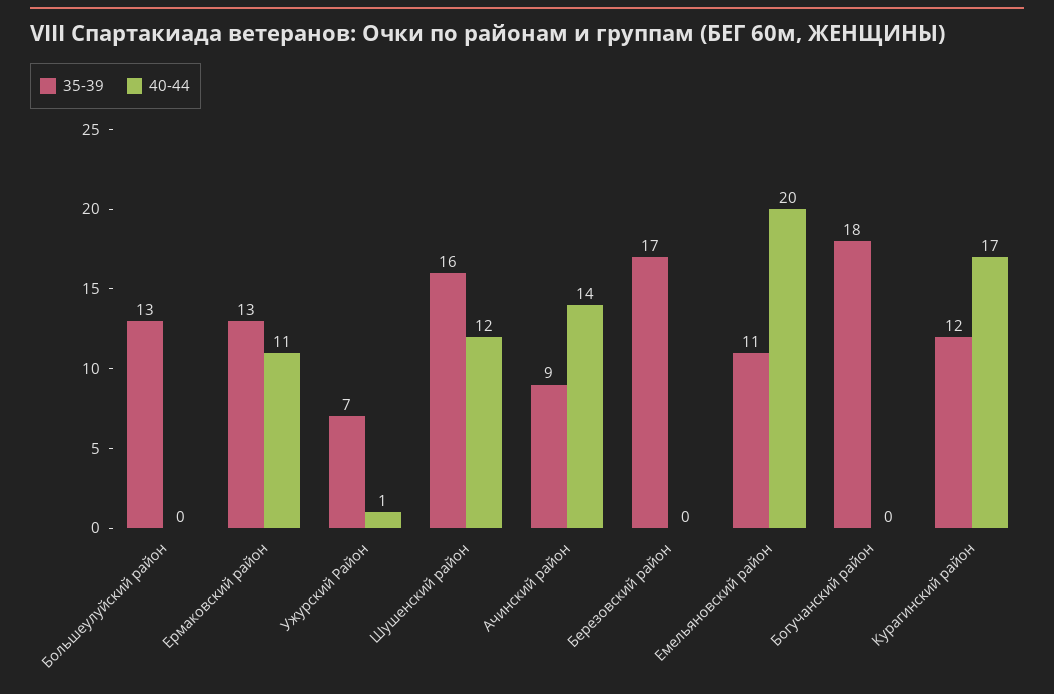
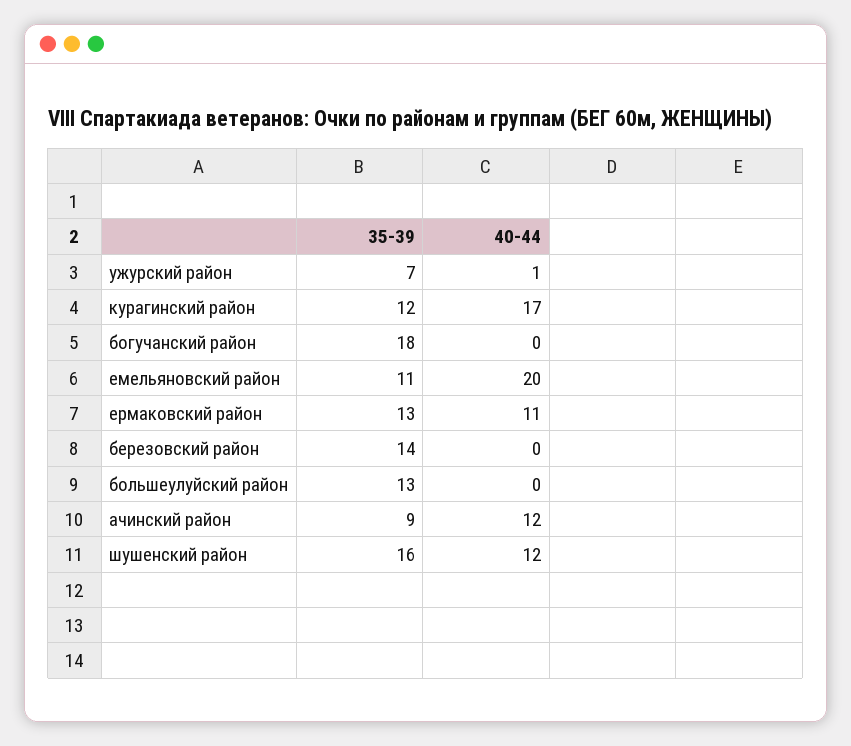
40-44, Ачинский район: 14 -> 12
35-39, Березовский район: 17 -> 14

